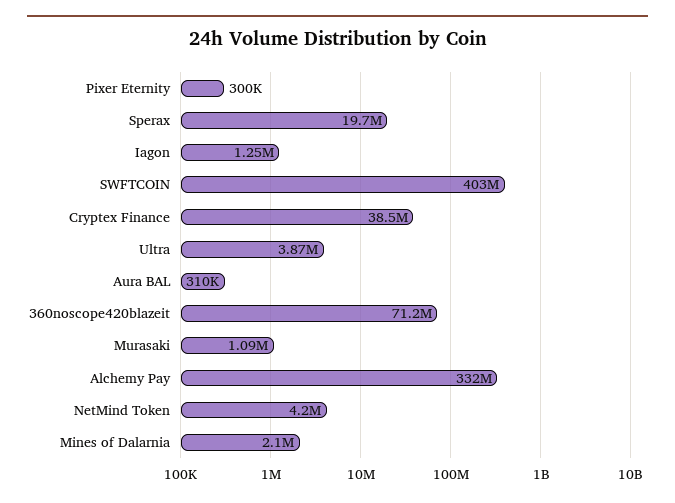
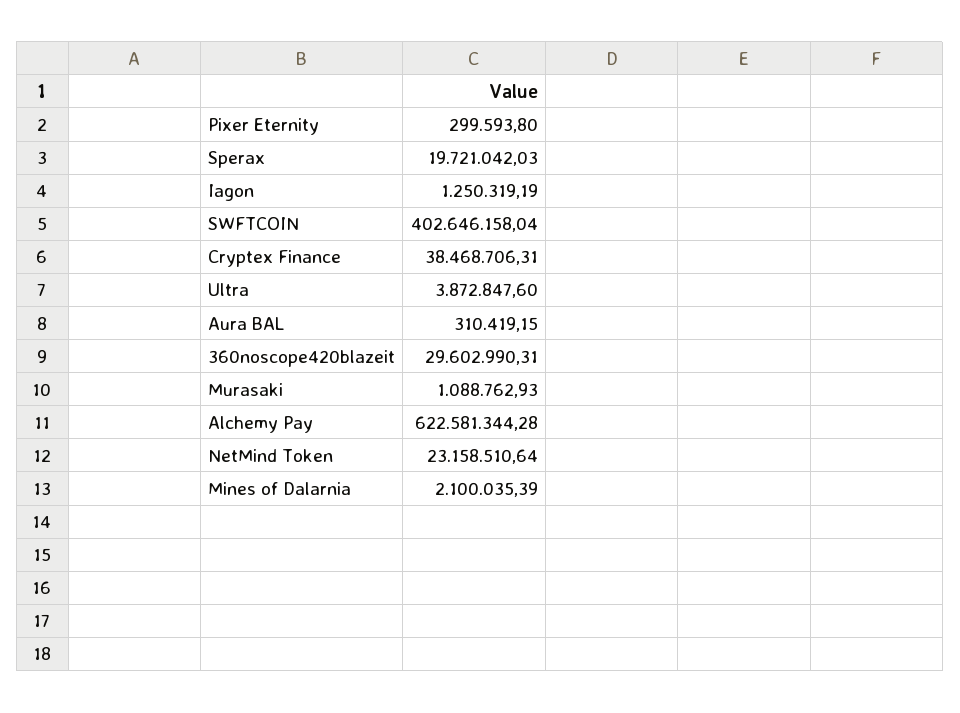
360noscope420blazeit: 71200000 -> 29602990.31
Alchemy Pay: 332000000 -> 622581344.28
NetMind Token: 4200000 -> 23158510.64

